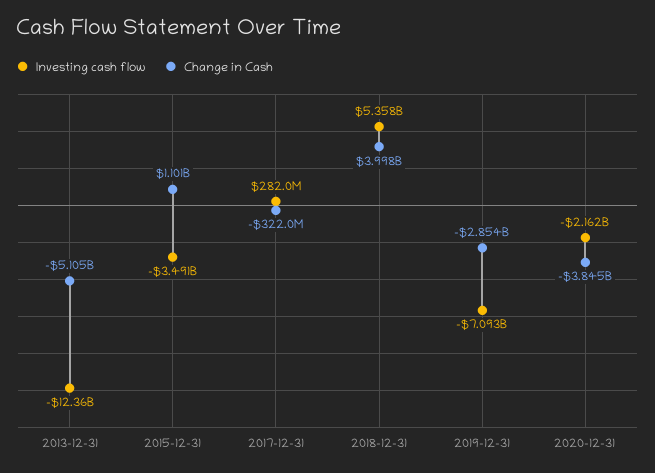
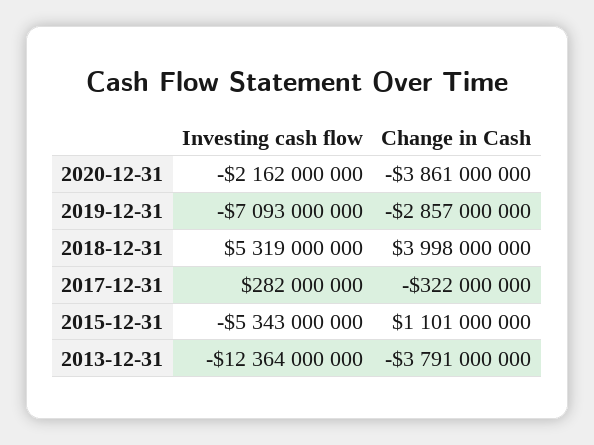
Change in Cash, 2013-12-31: -5105000000 -> -3791000000
Investing cash flow, 2015-12-31: -3491000000 -> -5343000000
Investing cash flow, 2018-12-31: 5358000000 -> 5319000000
Change in Cash, 2019-12-31: -2854000000 -> -2857000000
Change in Cash, 2020-12-31: -3845000000 -> -3861000000

